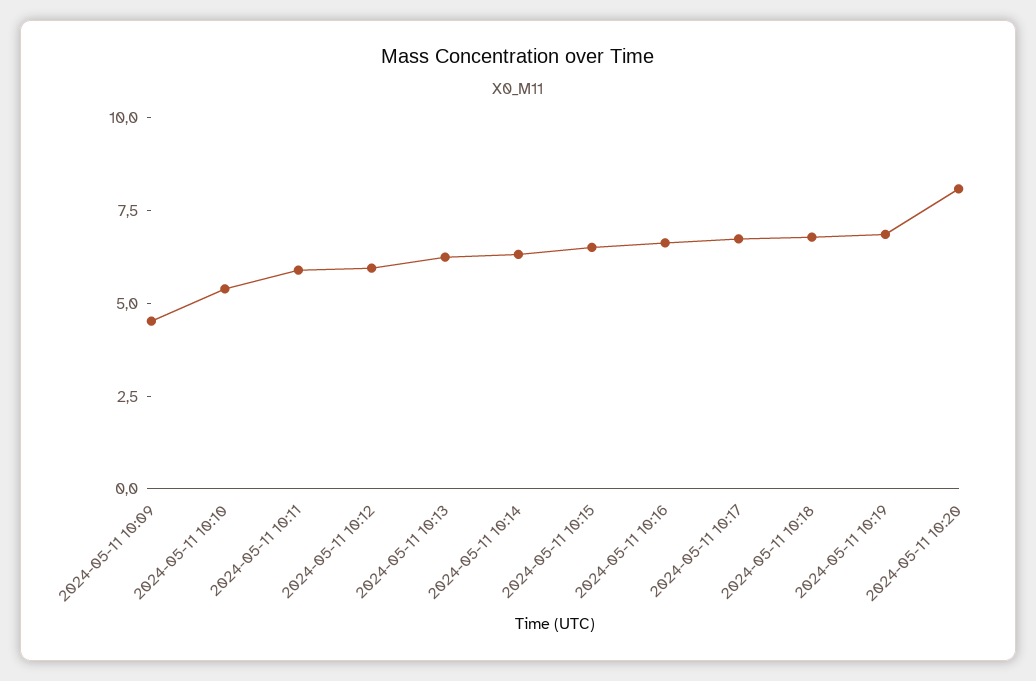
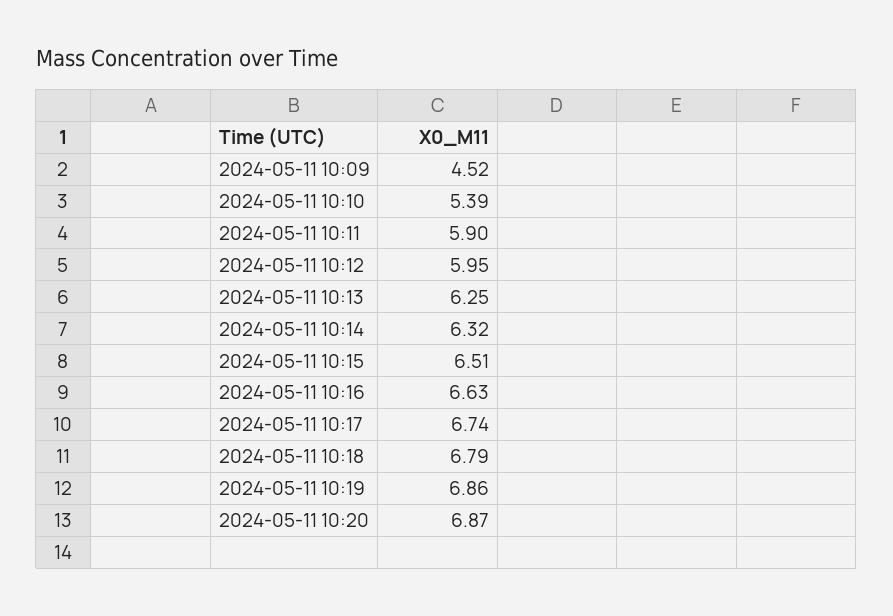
2024-05-11 10:20: 8 -> 6.87

